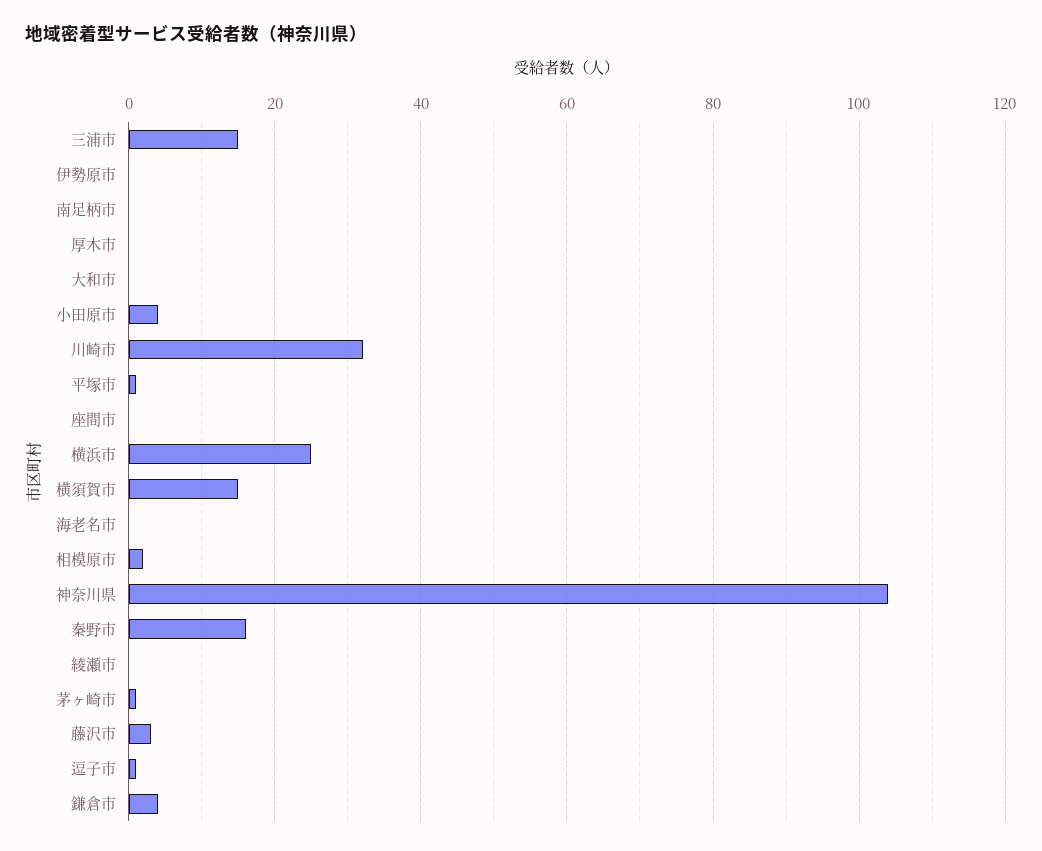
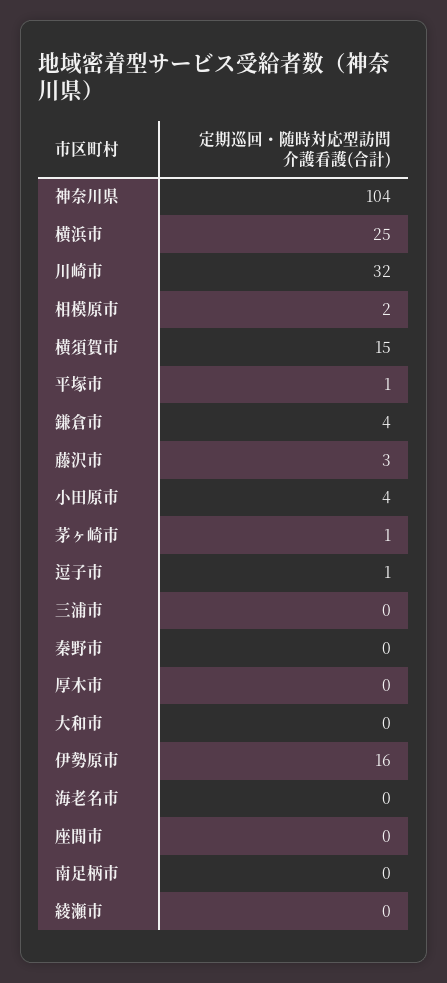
三浦市: 15 -> 0
伊勢原市: 0 -> 16
秦野市: 15 -> 0

